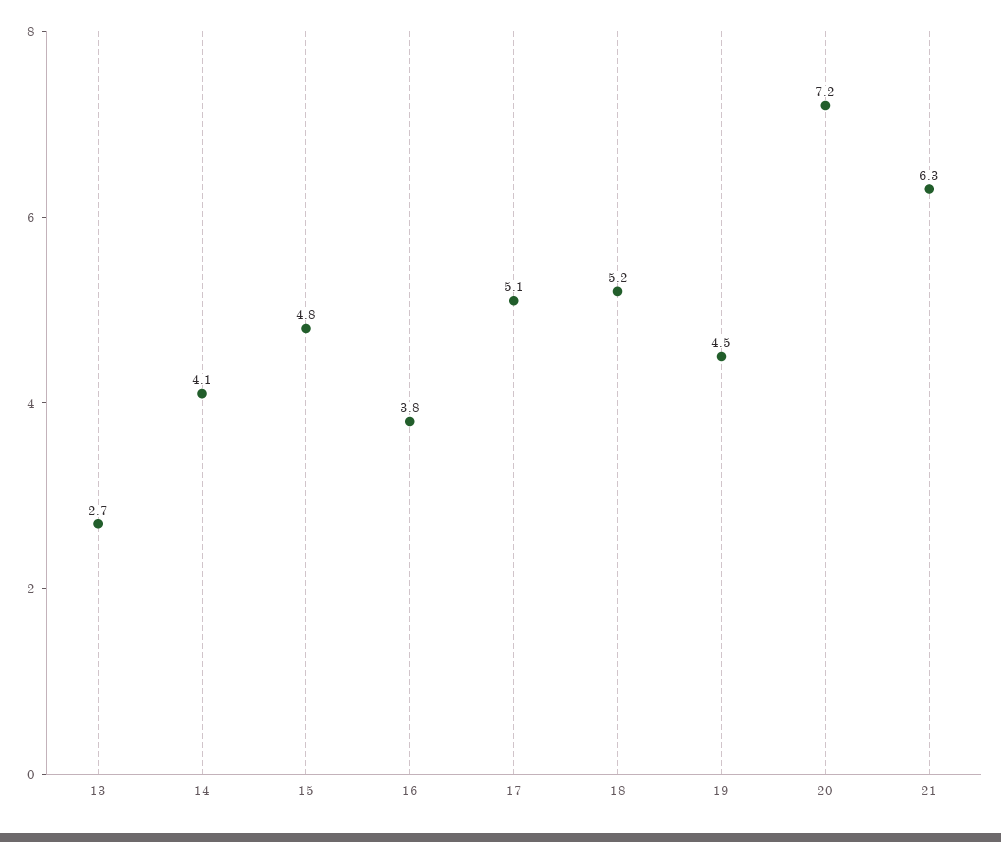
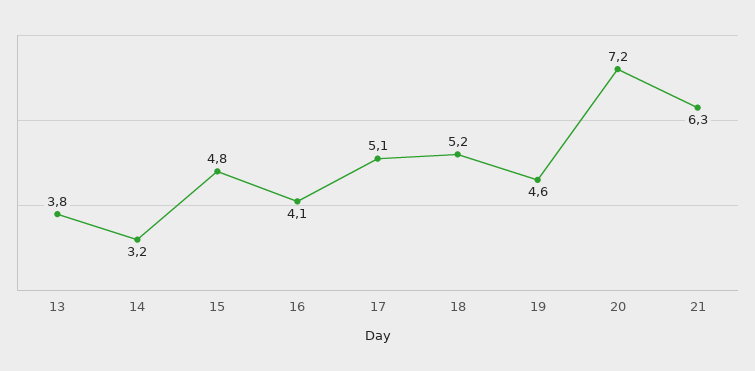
13: 2.7 -> 3.8
14: 4.1 -> 3.2
16: 3.8 -> 4.1
19: 4.5 -> 4.6

